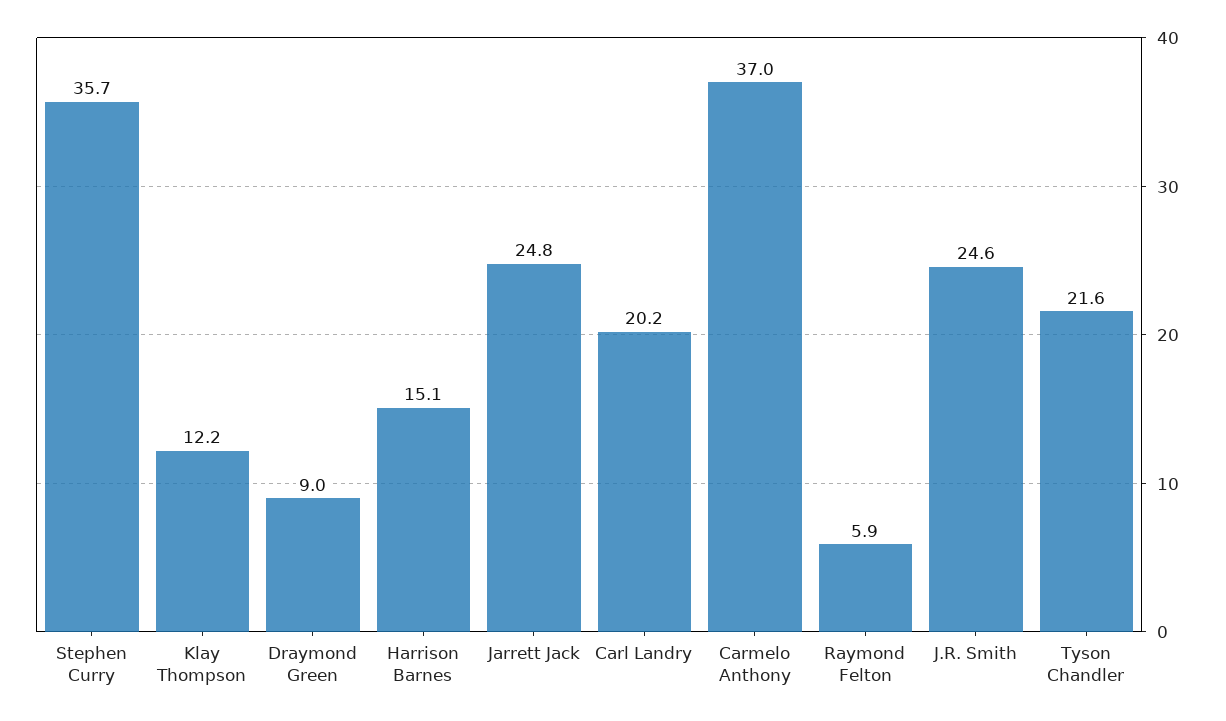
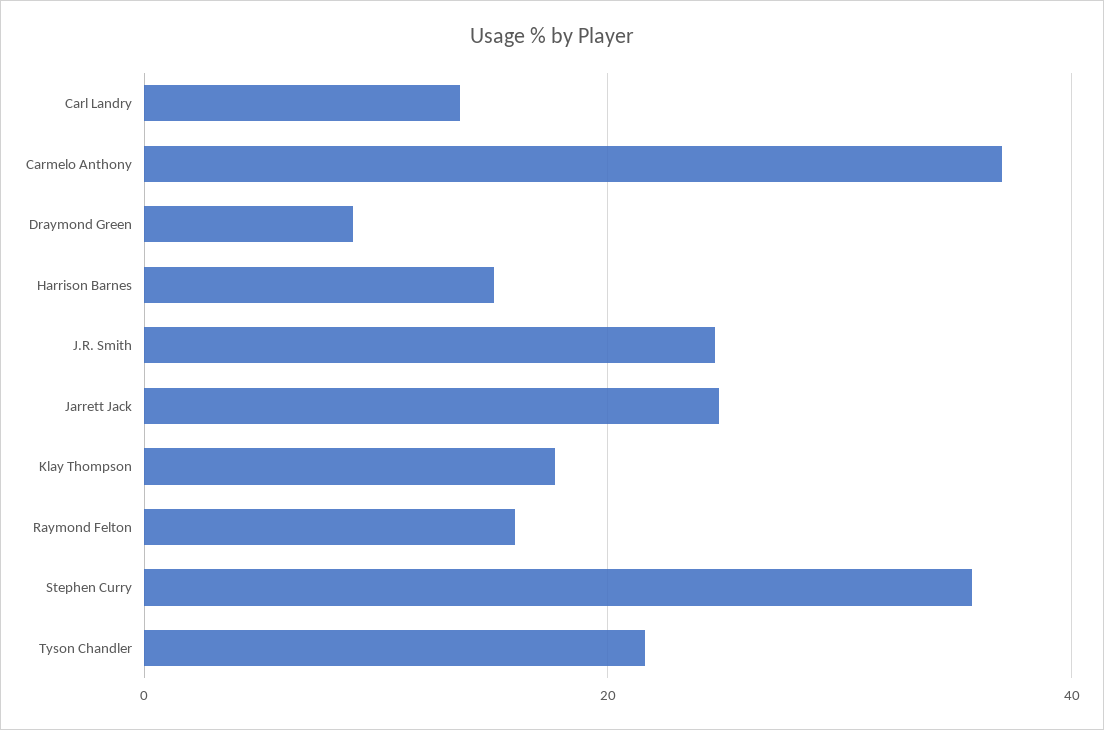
Klay Thompson: 12.2 -> 18
Carl Landry: 20.2 -> 14
Raymond Felton: 5.9 -> 16

